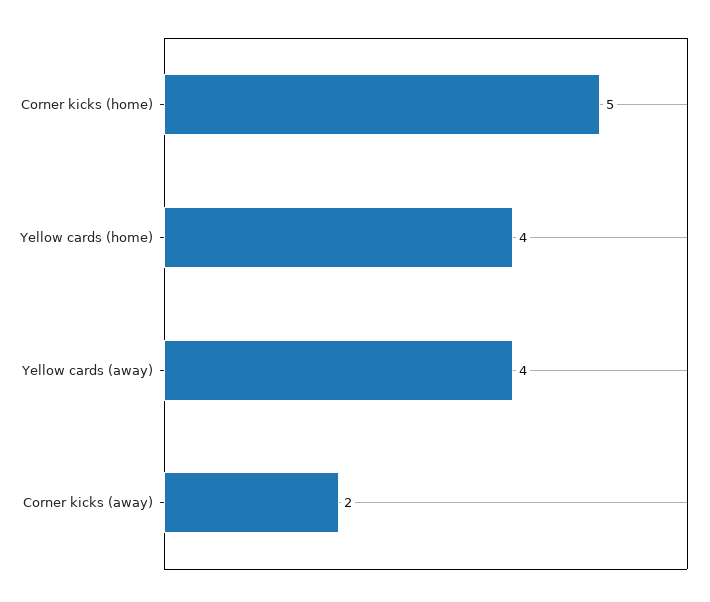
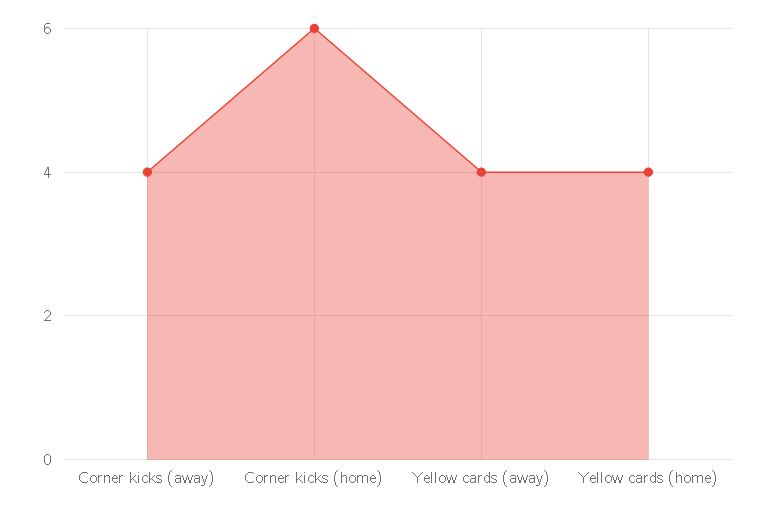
Corner kicks (home): 5 -> 6
Corner kicks (away): 2 -> 4

